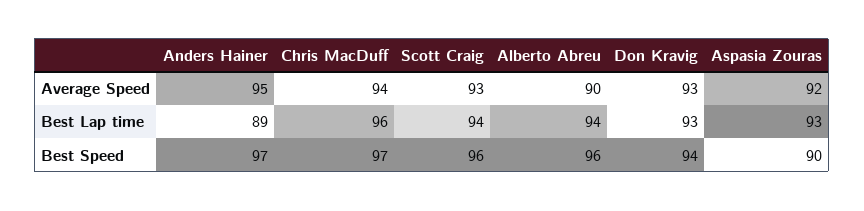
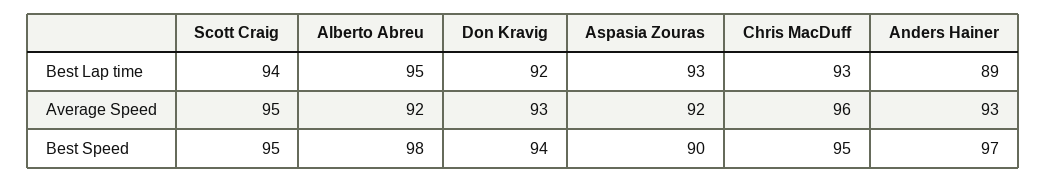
Anders Hainer, Average Speed: 95 -> 93
Chris MacDuff, Average Speed: 94 -> 96
Scott Craig, Average Speed: 93 -> 95
Alberto Abreu, Average Speed: 90 -> 92
Chris MacDuff, Best Lap time: 96 -> 93
Alberto Abreu, Best Lap time: 94 -> 95
Don Kravig, Best Lap time: 93 -> 92
Chris MacDuff, Best Speed: 97 -> 95
Scott Craig, Best Speed: 96 -> 95
Alberto Abreu, Best Speed: 96 -> 98

